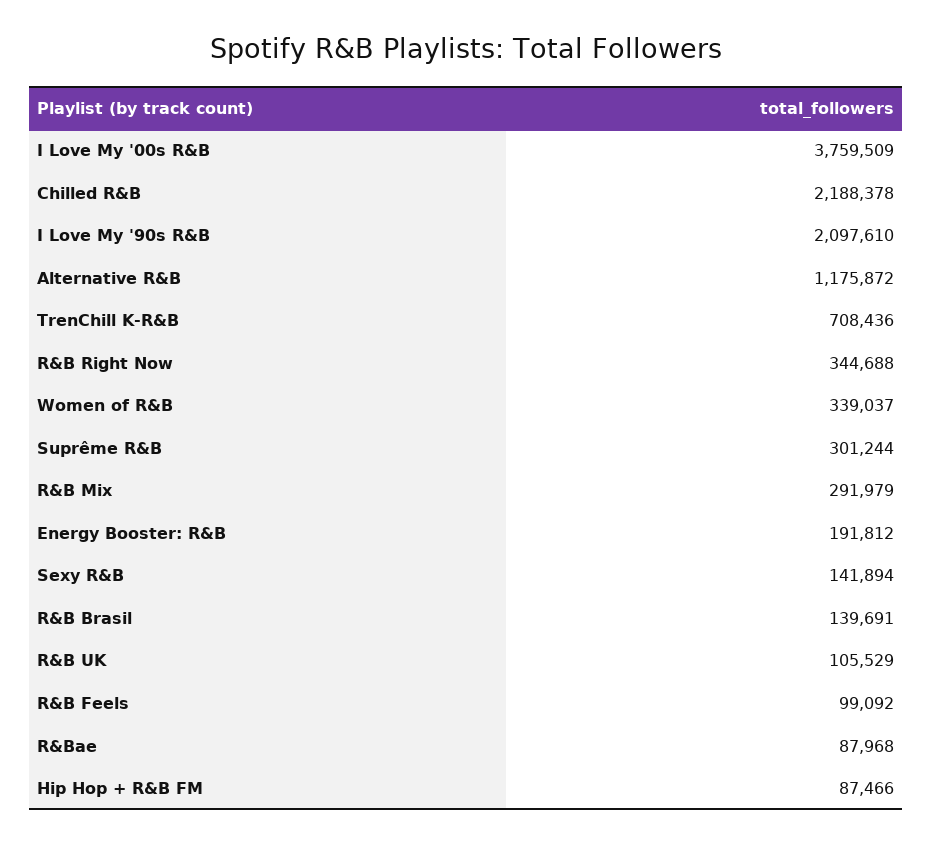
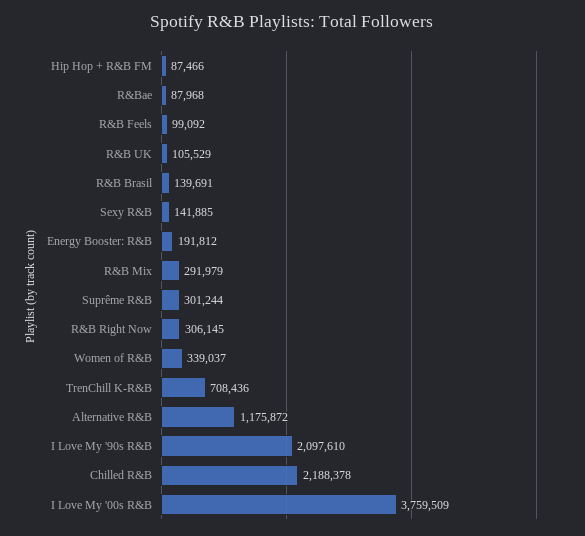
R&B Right Now: 344688 -> 306145
Sexy R&B: 141894 -> 141885

